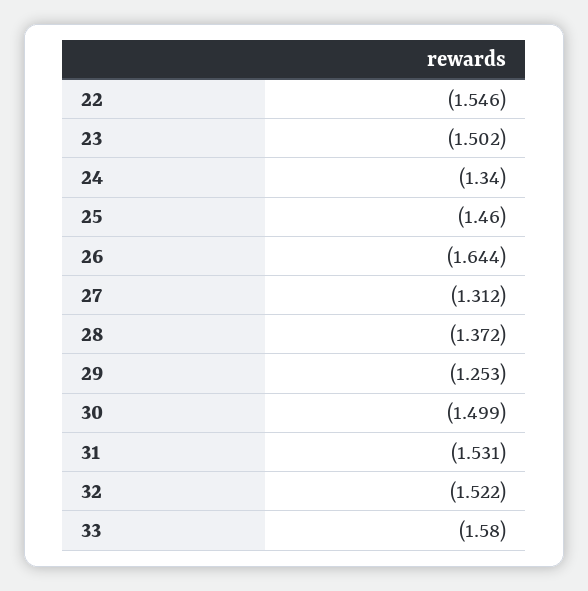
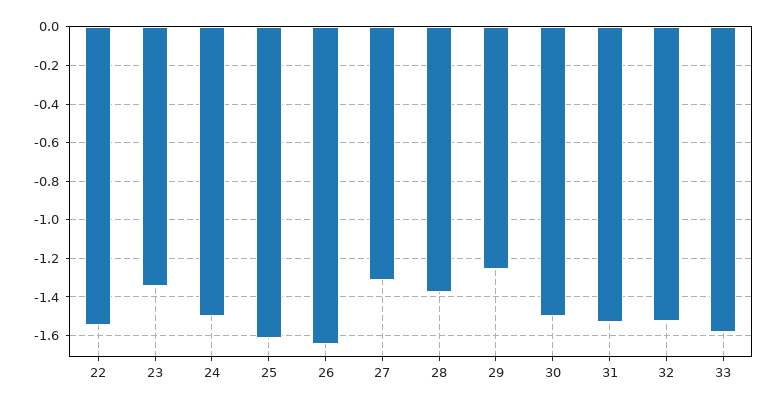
23: -1.502 -> -1.35
24: -1.34 -> -1.5
25: -1.46 -> -1.6

